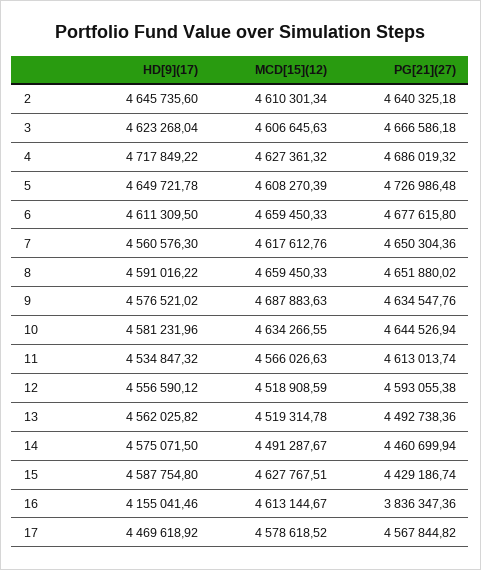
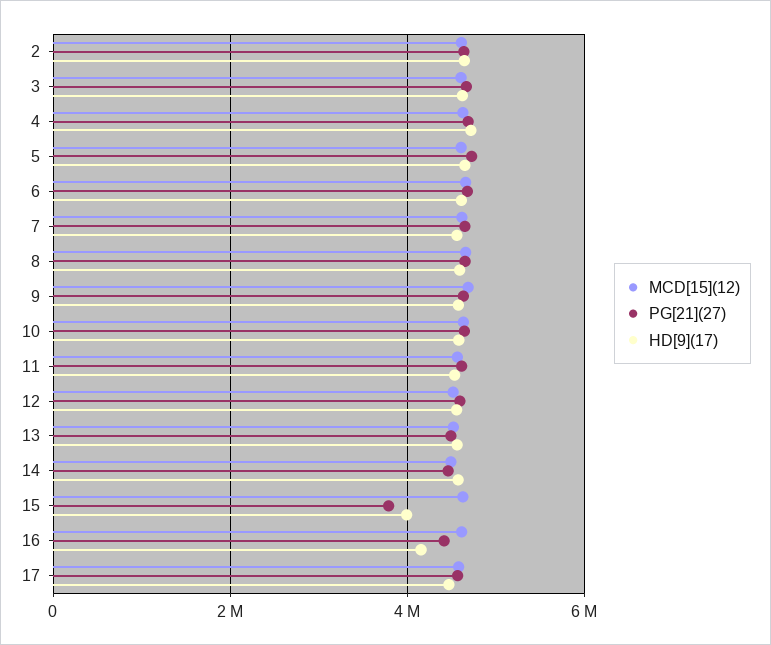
HD[9](17), 15: 4587754.8 -> 4000000
PG[21](27), 15: 4429186.74 -> 3800000
PG[21](27), 16: 3836347.36 -> 4400000

